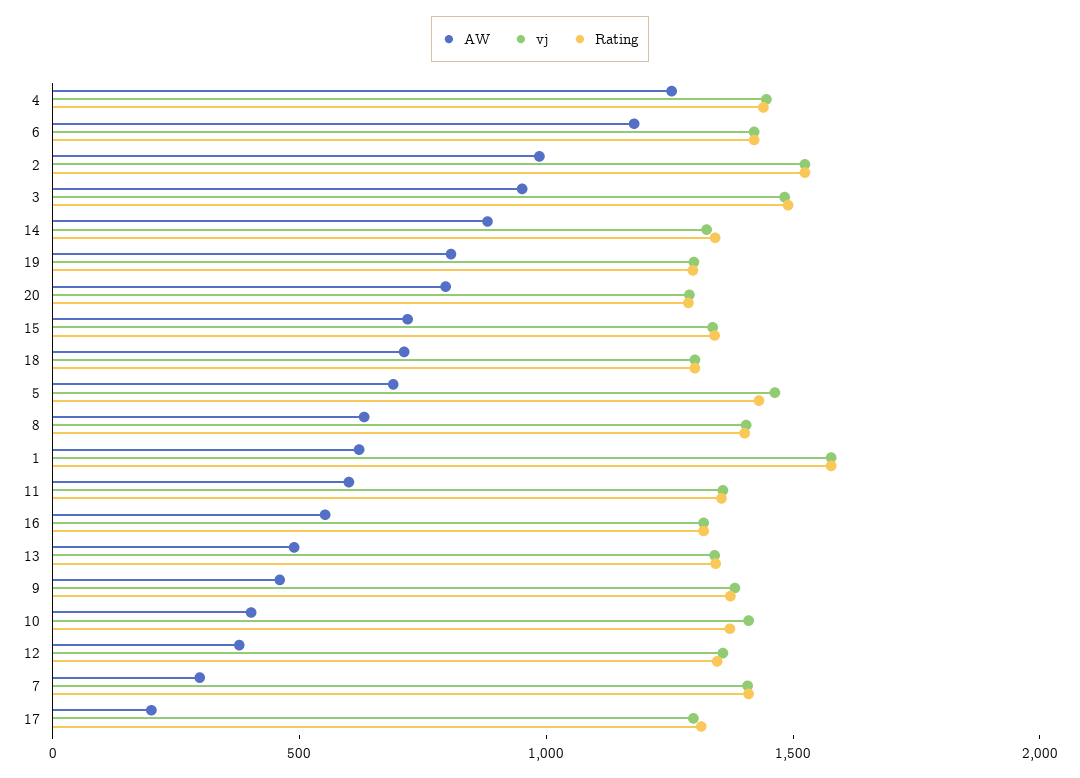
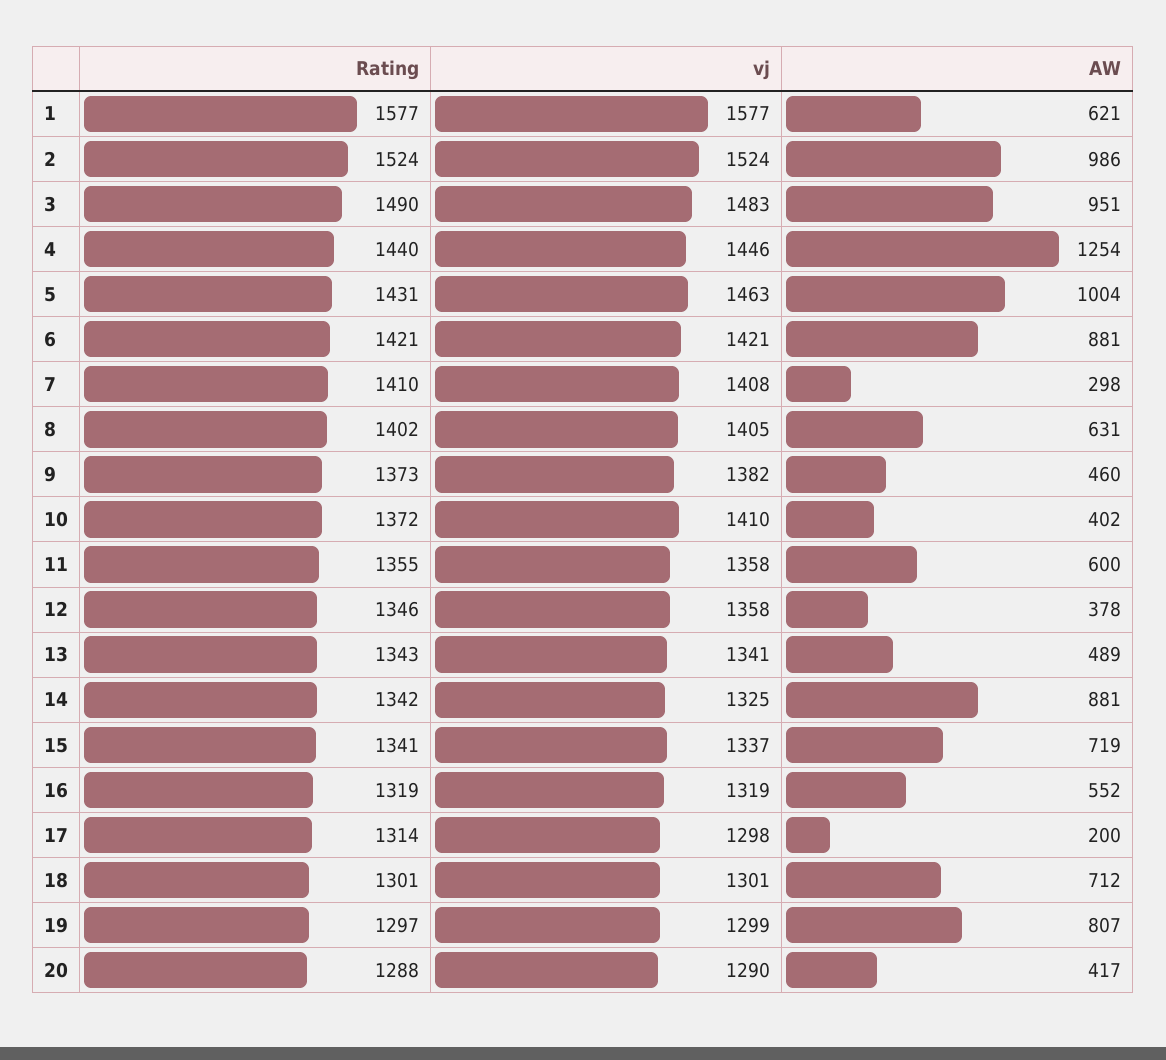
AW, 6: 1200 -> 881
AW, 20: 800 -> 417
AW, 5: 700 -> 1004

